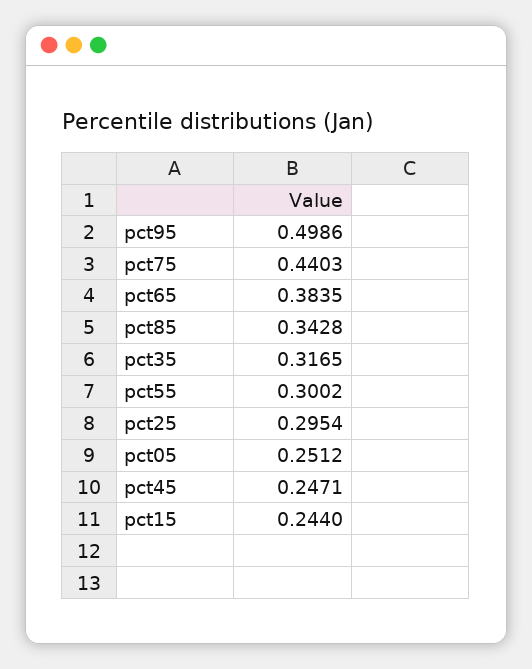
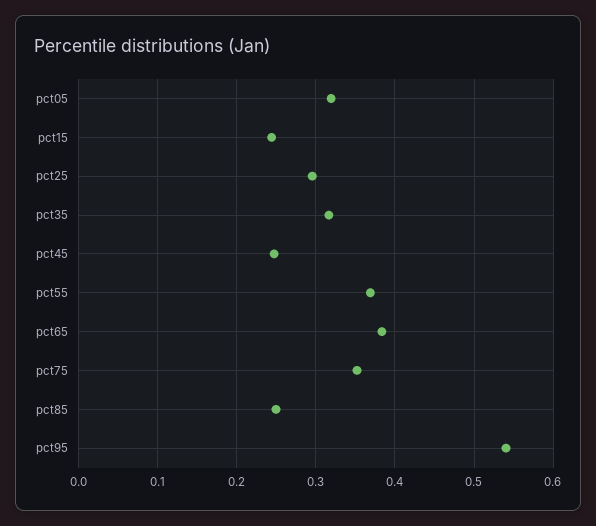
pct95: 0.4986 -> 0.54
pct75: 0.4403 -> 0.35
pct85: 0.3428 -> 0.25
pct55: 0.3002 -> 0.37
pct05: 0.2512 -> 0.32

